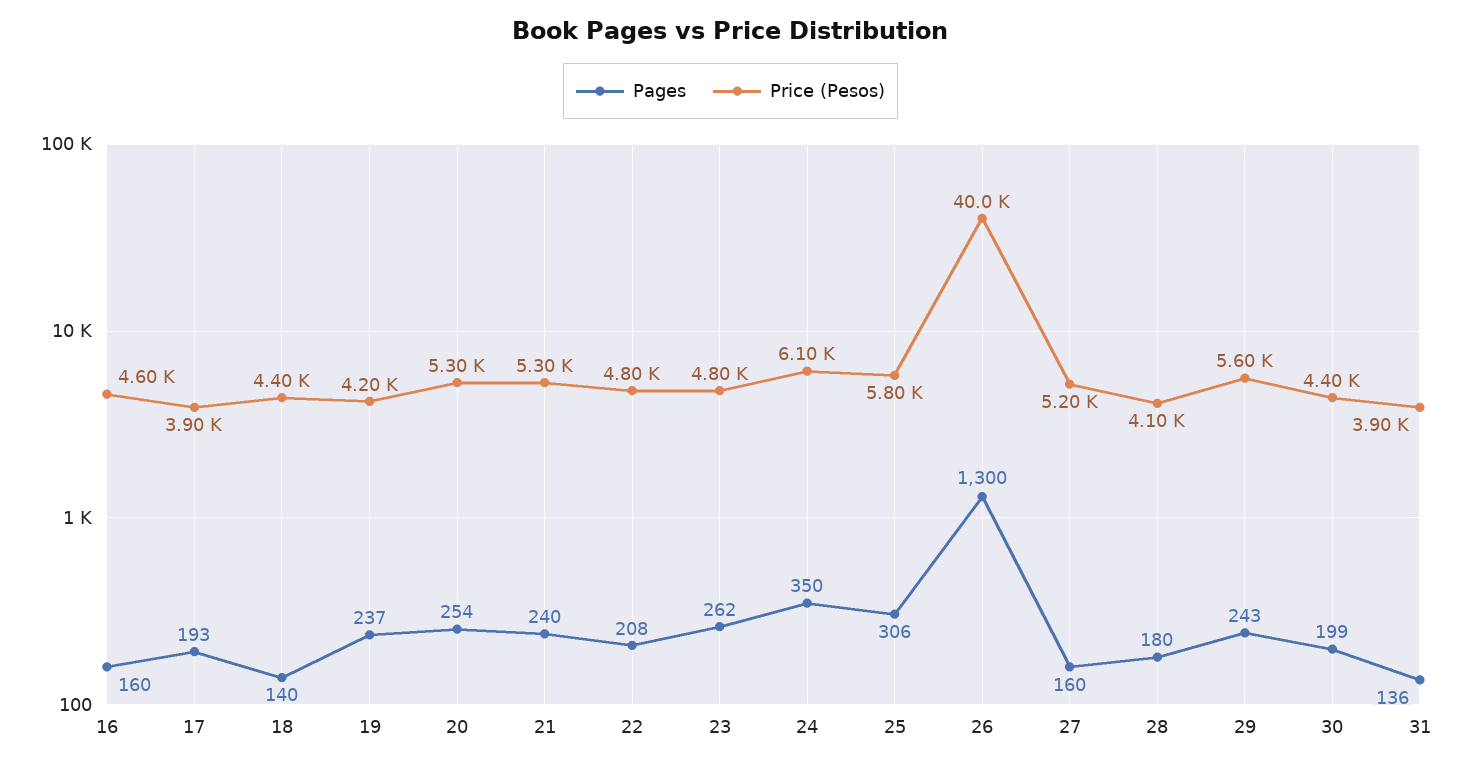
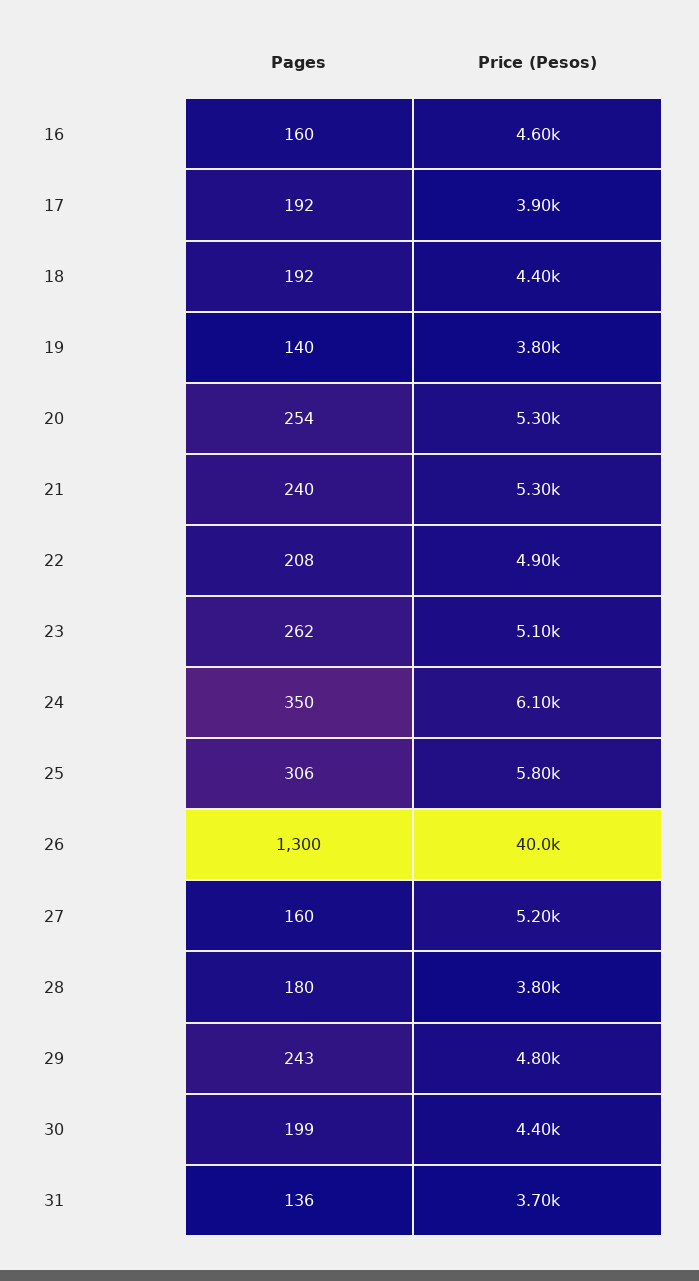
Pages, 17: 193 -> 192
Pages, 18: 140 -> 192
Pages, 19: 237 -> 140
Price (Pesos), 19: 4200 -> 3800
Price (Pesos), 22: 4800 -> 4900
Price (Pesos), 23: 4800 -> 5100
Price (Pesos), 28: 4100 -> 3800
Price (Pesos), 29: 5600 -> 4800
Price (Pesos), 31: 3900 -> 3700

